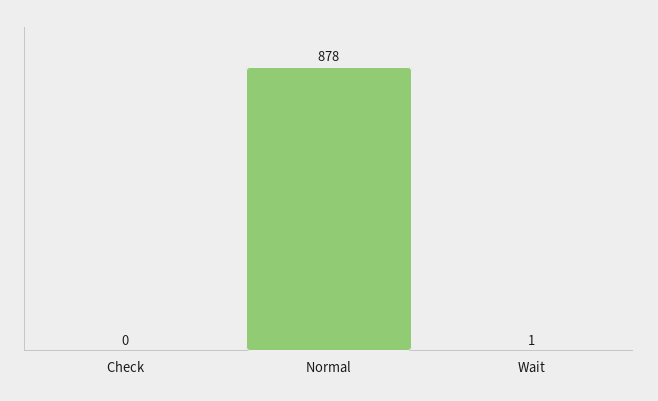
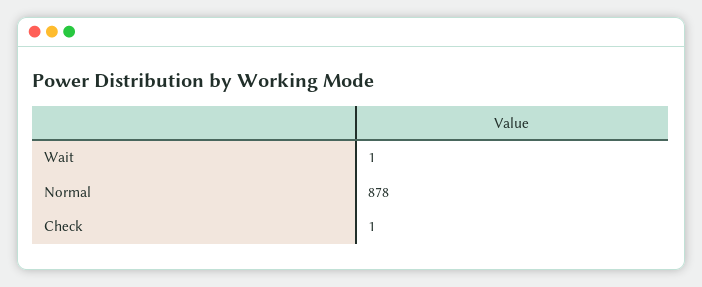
Check: 0 -> 1

